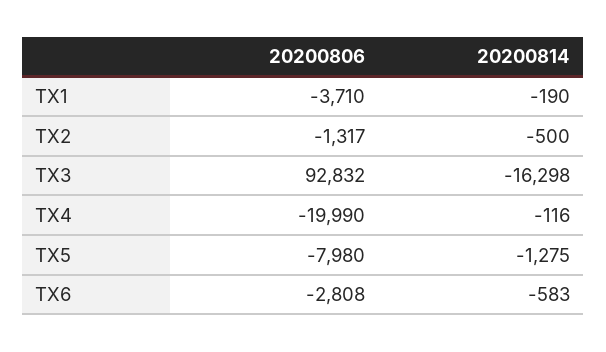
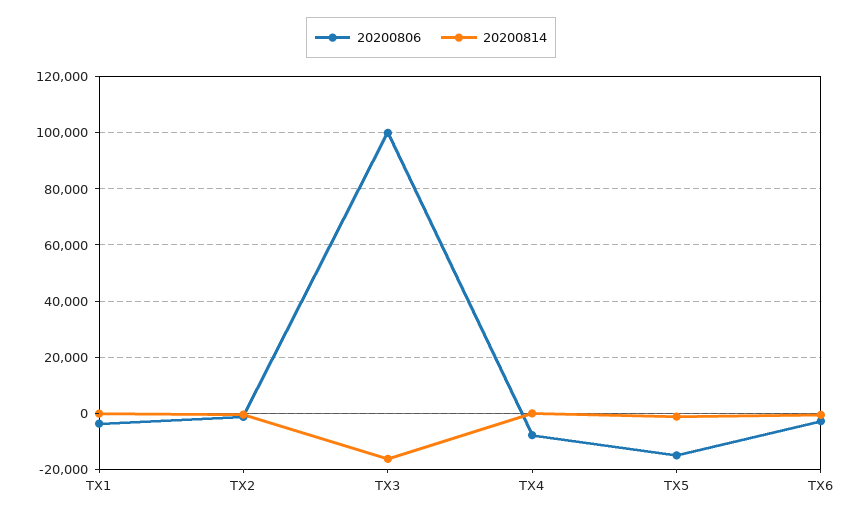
20200806, TX3: 92832 -> 100000
20200806, TX4: -19990 -> -7500
20200806, TX5: -7980 -> -15000

